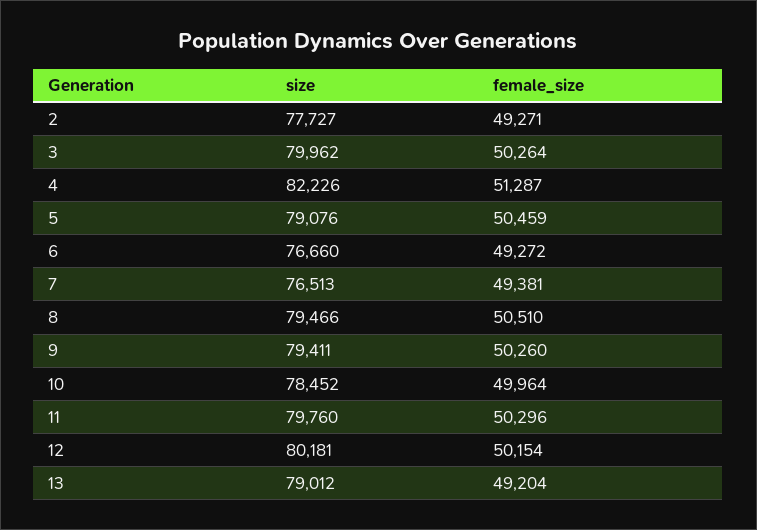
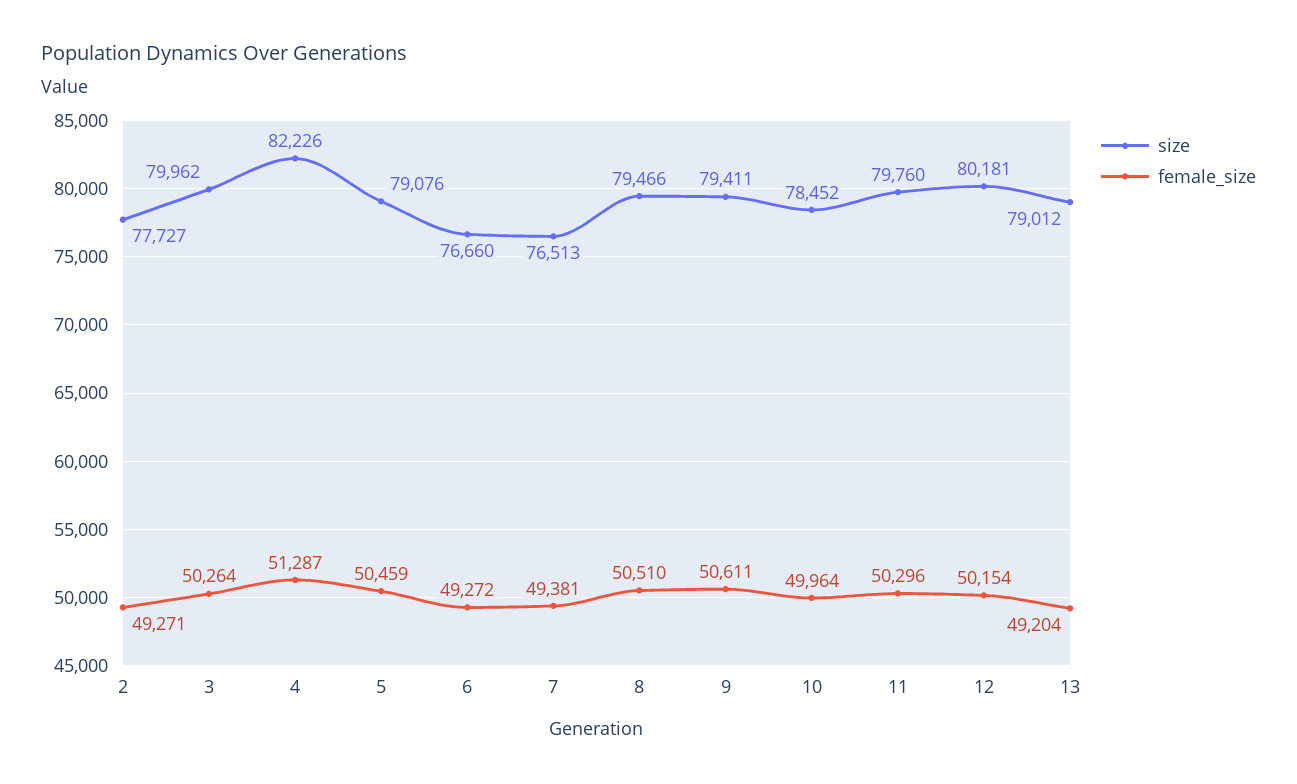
female_size, 9: 50260 -> 50611

